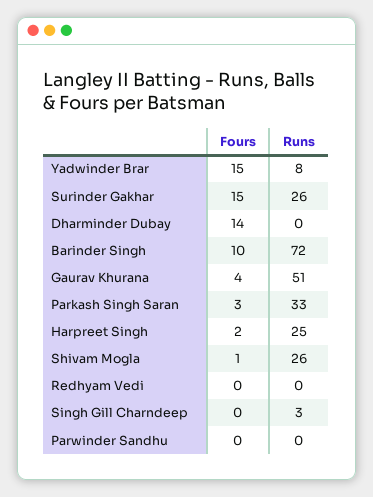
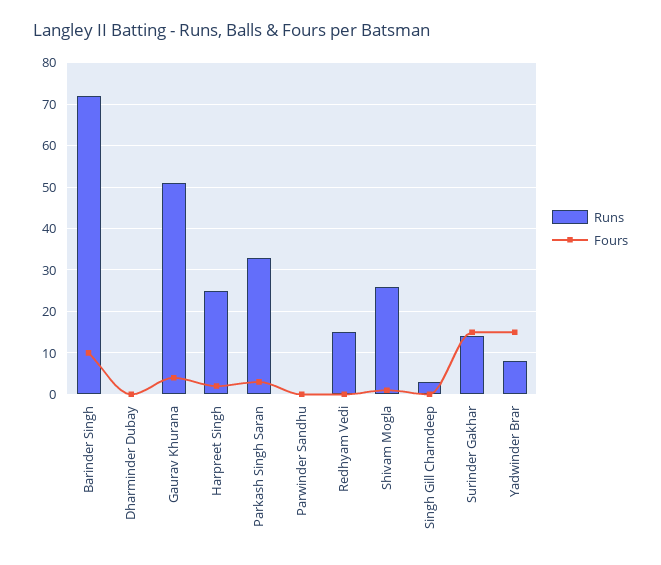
Runs, Surinder Gakhar: 26 -> 15
Fours, Dharminder Dubay: 14 -> 0
Runs, Redhyam Vedi: 0 -> 15

